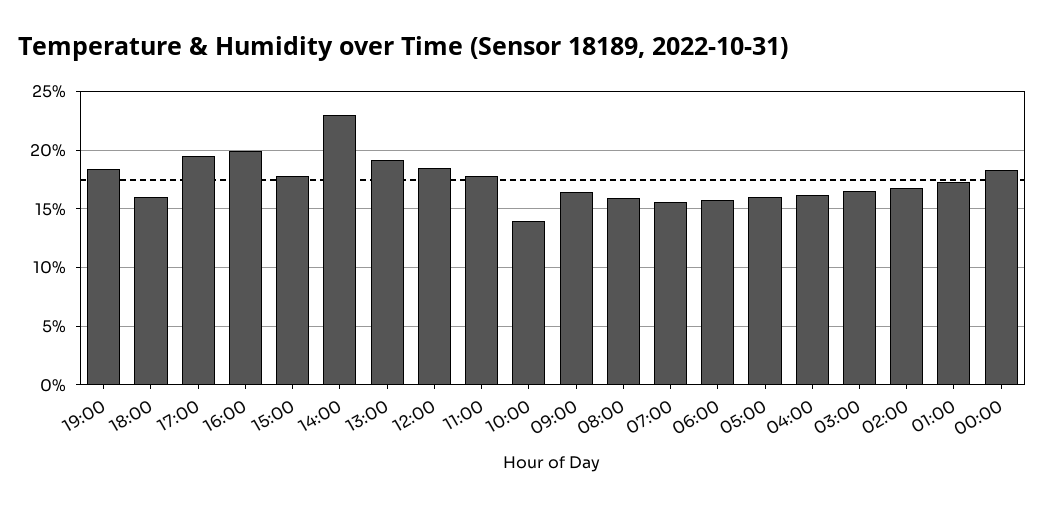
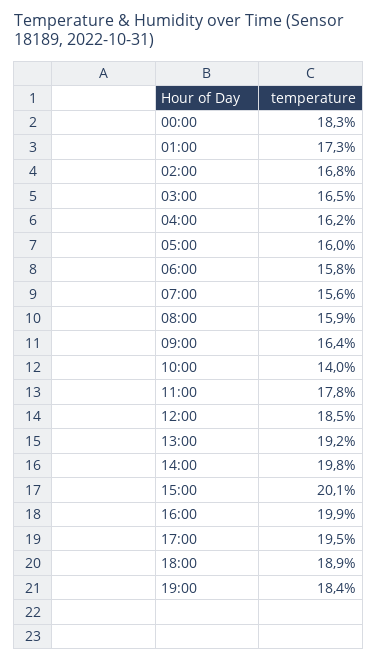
18:00: 16 -> 18.9
15:00: 18 -> 20.1
14:00: 23 -> 19.8

